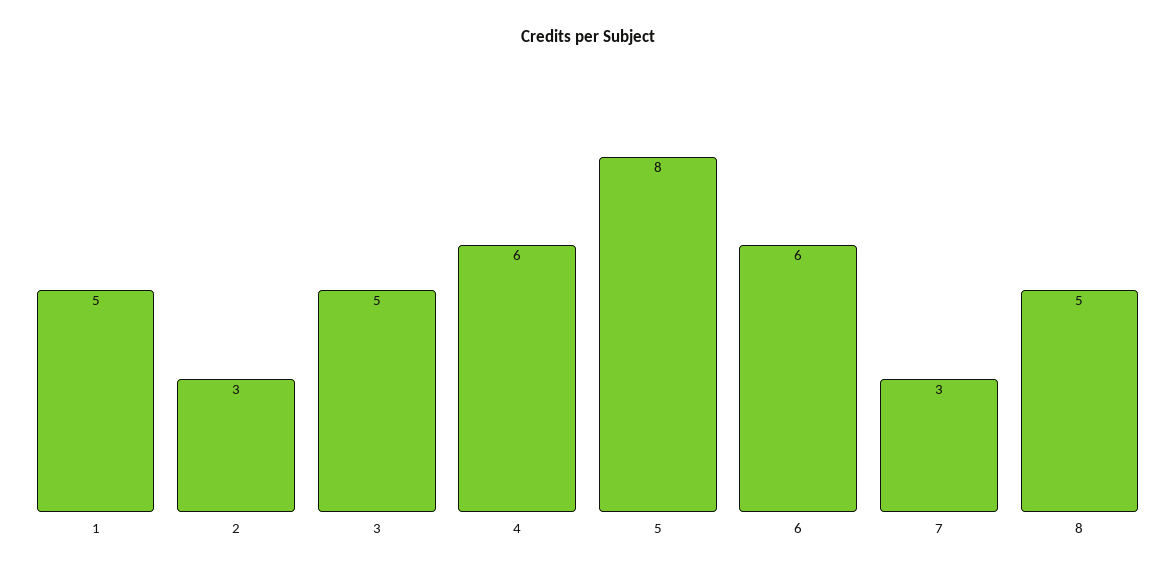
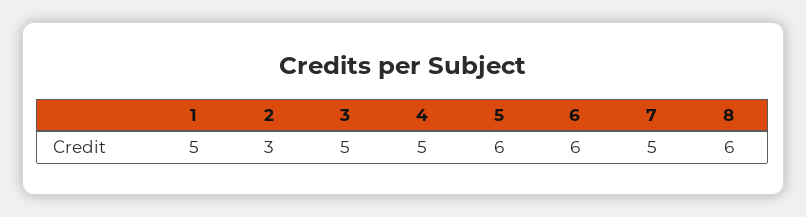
4: 6 -> 5
5: 8 -> 6
7: 3 -> 5
8: 5 -> 6

